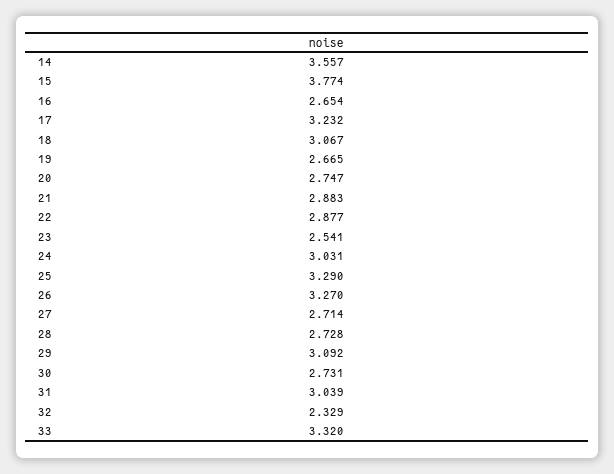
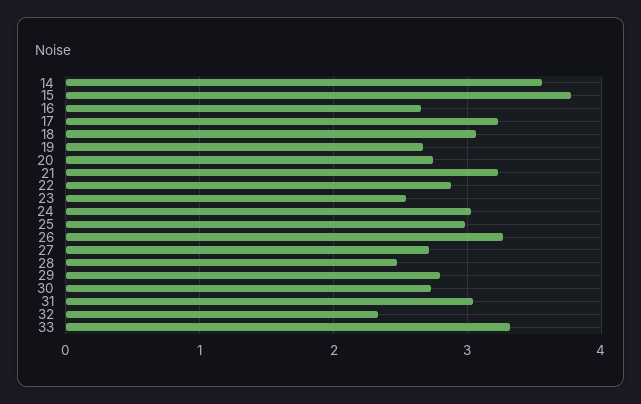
21: 2.883 -> 3.2
25: 3.29 -> 3
28: 2.728 -> 2.5
29: 3.092 -> 2.8

